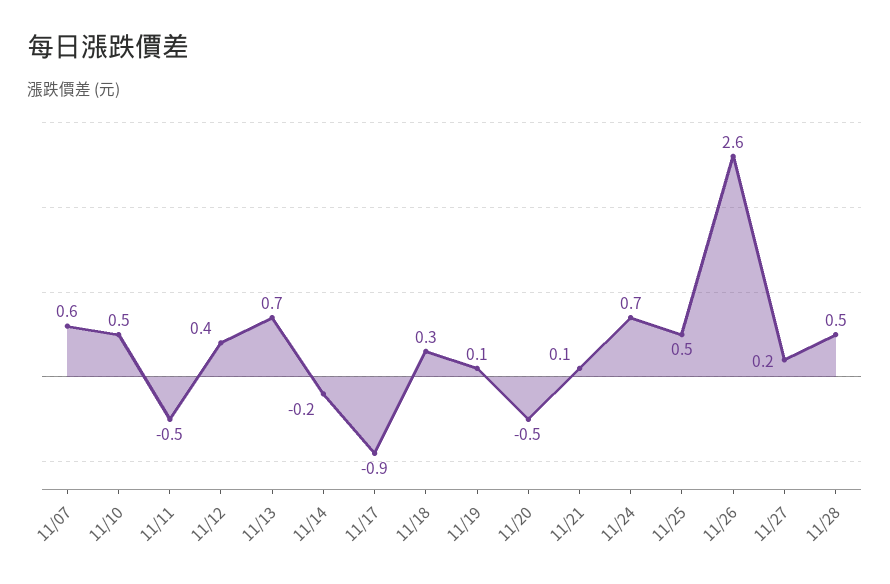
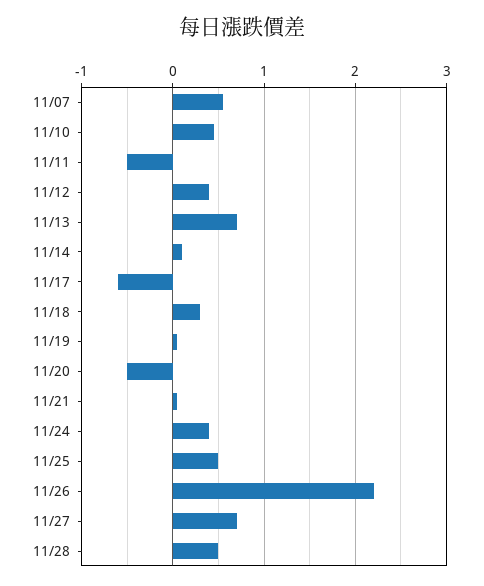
11/14: -0.2 -> 0.1
11/17: -0.9 -> -0.6
11/24: 0.7 -> 0.4
11/26: 2.6 -> 2.2
11/27: 0.2 -> 0.7

